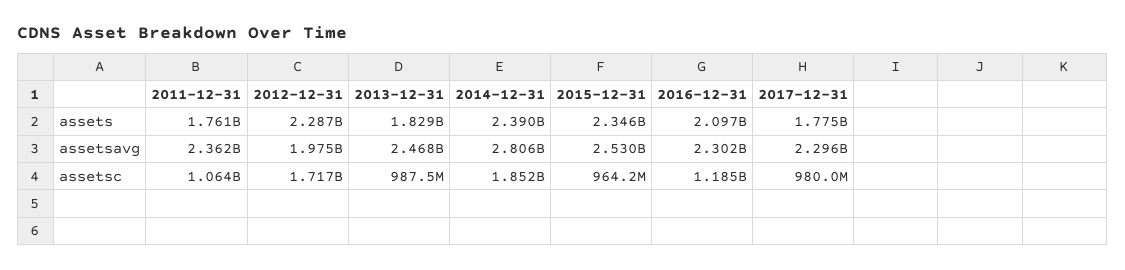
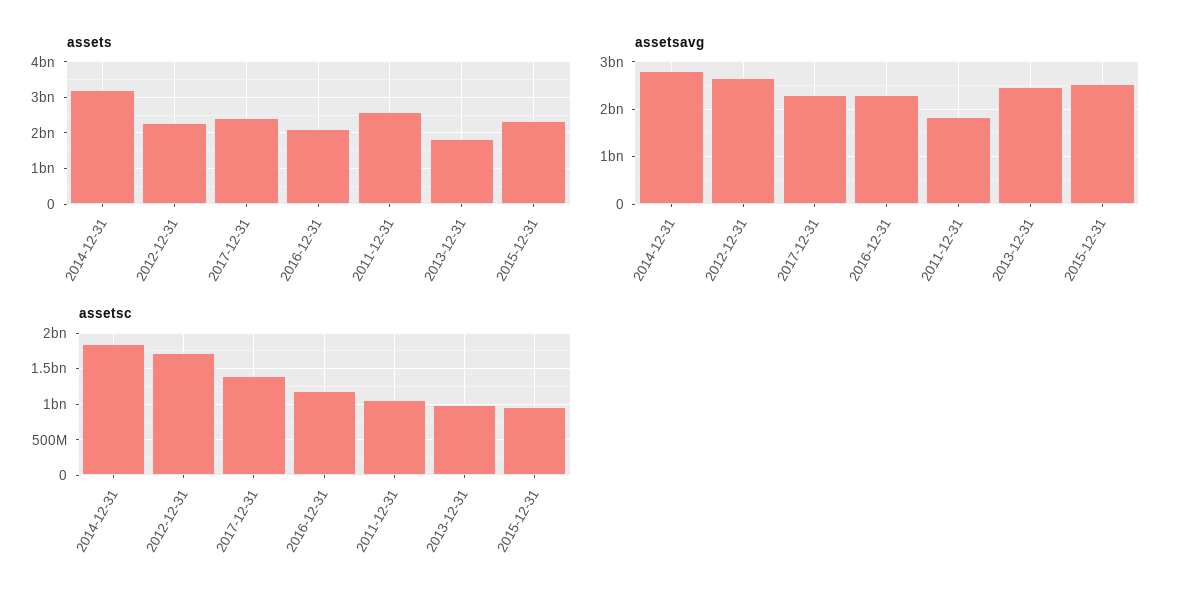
assets, 2011-12-31: 1761000000 -> 2600000000
assets, 2014-12-31: 2390000000 -> 3200000000
assets, 2017-12-31: 1775000000 -> 2400000000
assetsavg, 2011-12-31: 2362000000 -> 1800000000
assetsavg, 2012-12-31: 1975000000 -> 2600000000
assetsc, 2017-12-31: 980000000 -> 1400000000

